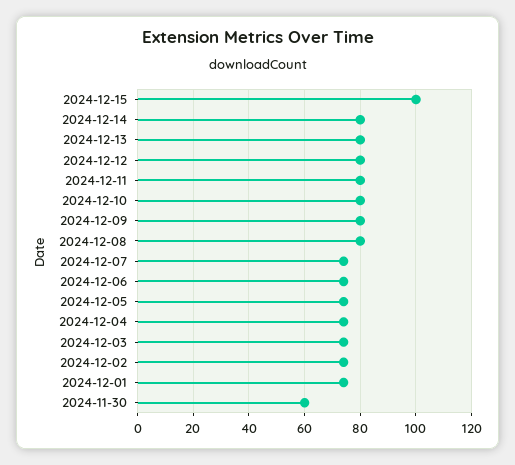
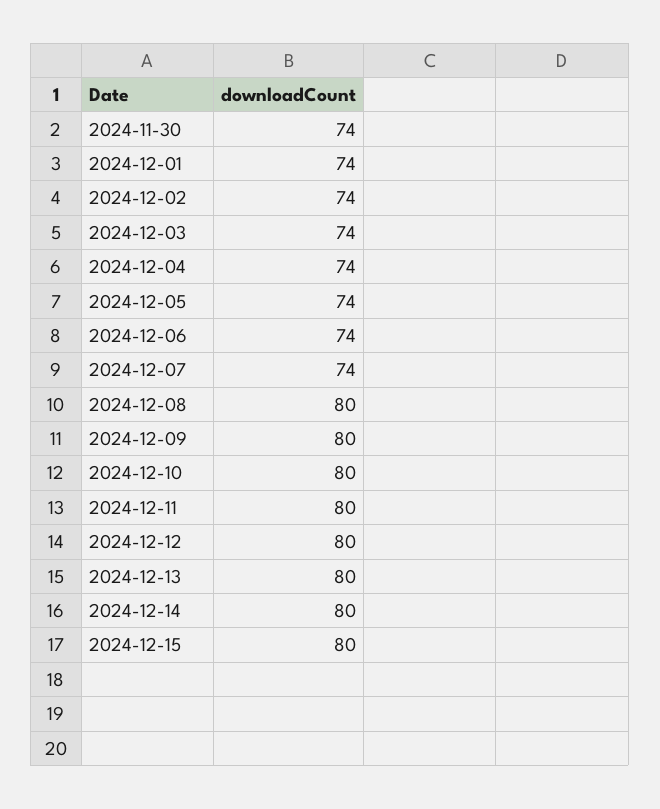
2024-12-15: 100 -> 80
2024-11-30: 60 -> 74

